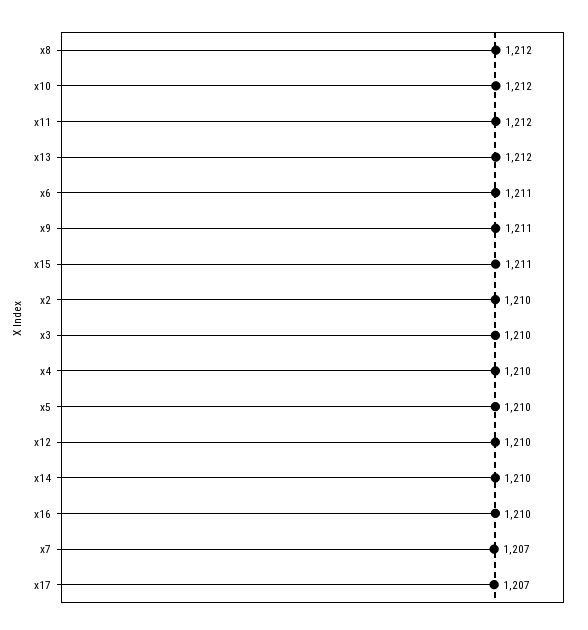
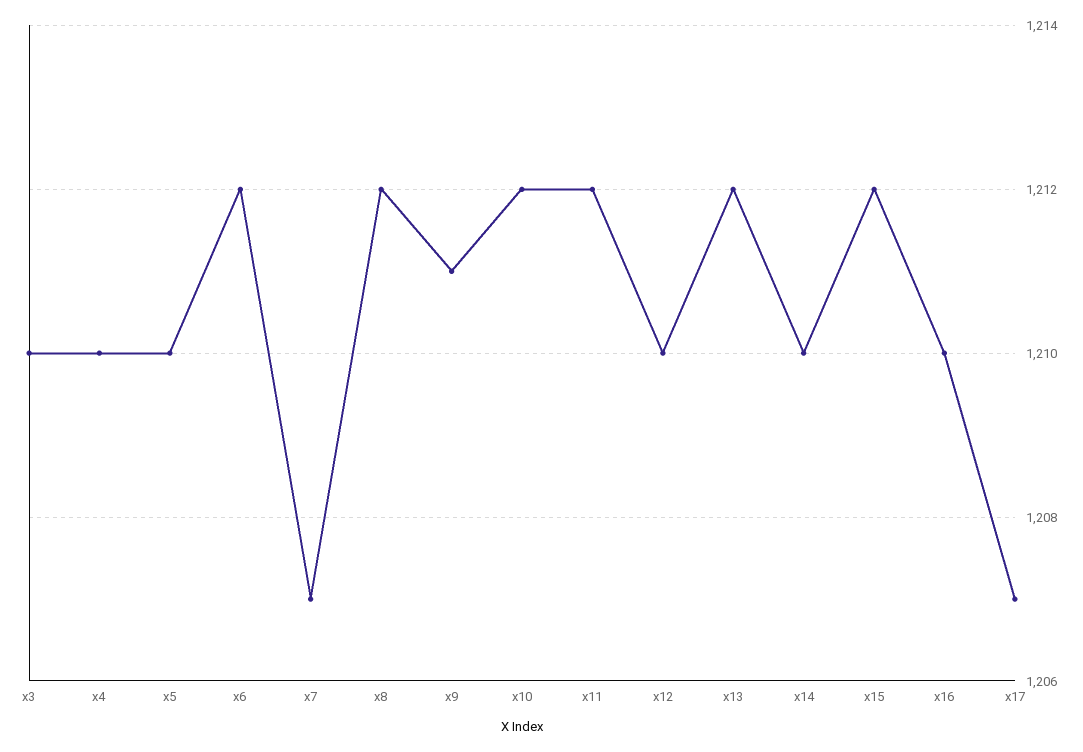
x6: 1211 -> 1212
x15: 1211 -> 1212
x2: 1210 -> none

